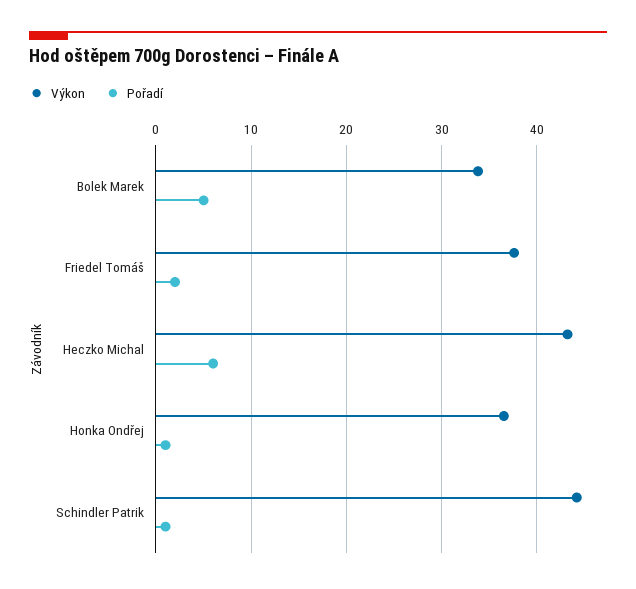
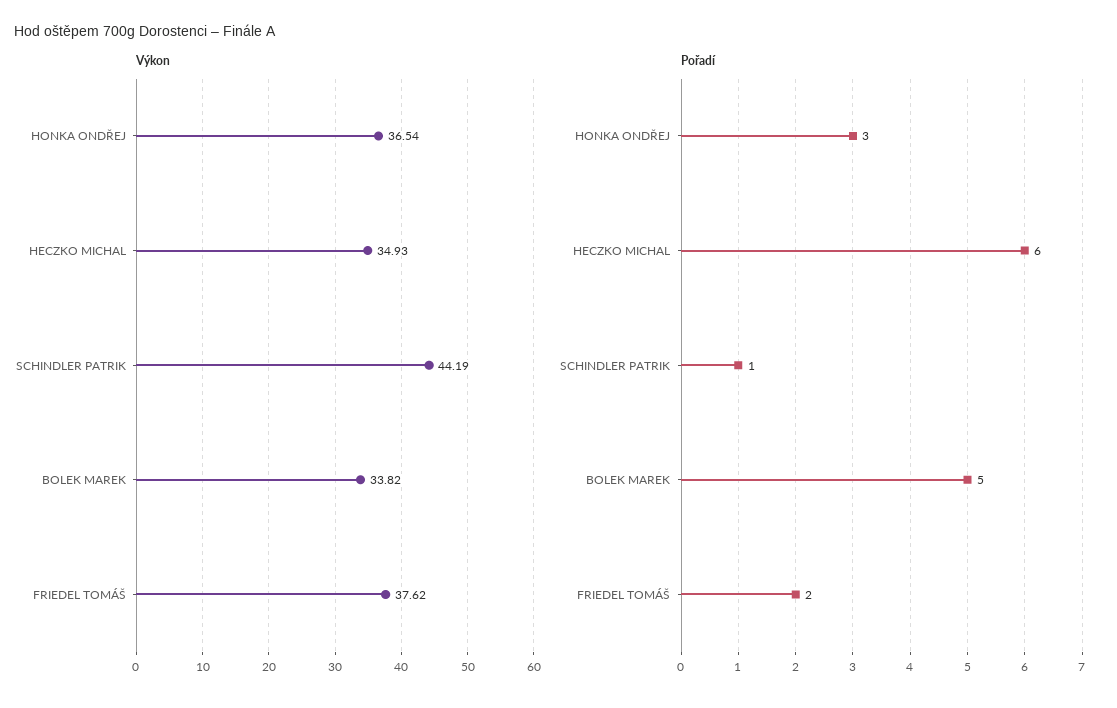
Výkon, Heczko Michal: 43 -> 34.93
Pořadí, Honka Ondřej: 1 -> 3

